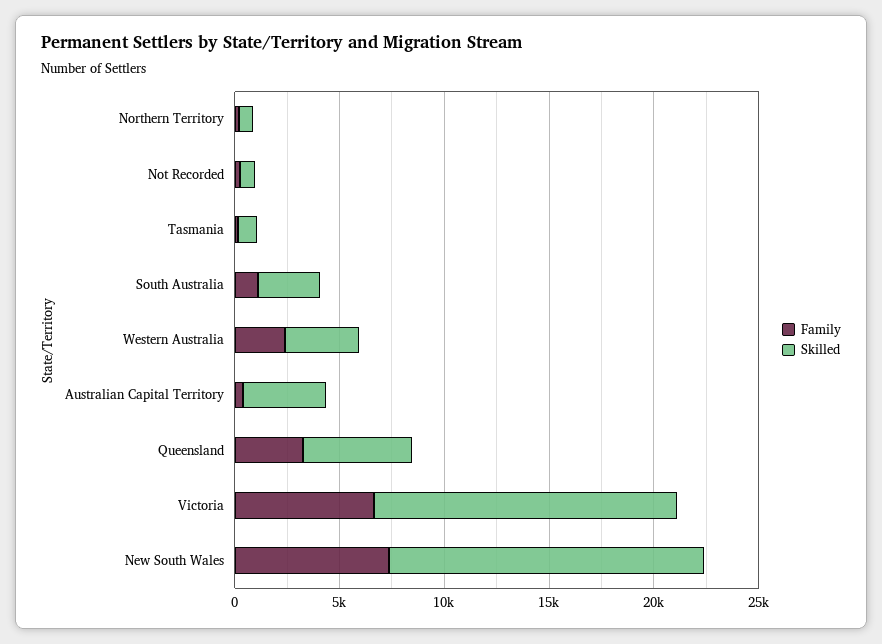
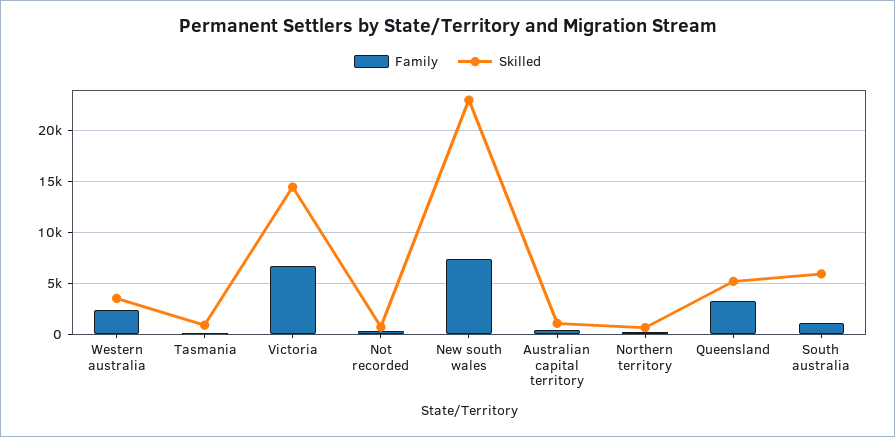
Skilled, South Australia: 3000 -> 6000
Skilled, Australian Capital Territory: 4000 -> 1000
Skilled, New South Wales: 15000 -> 23000

